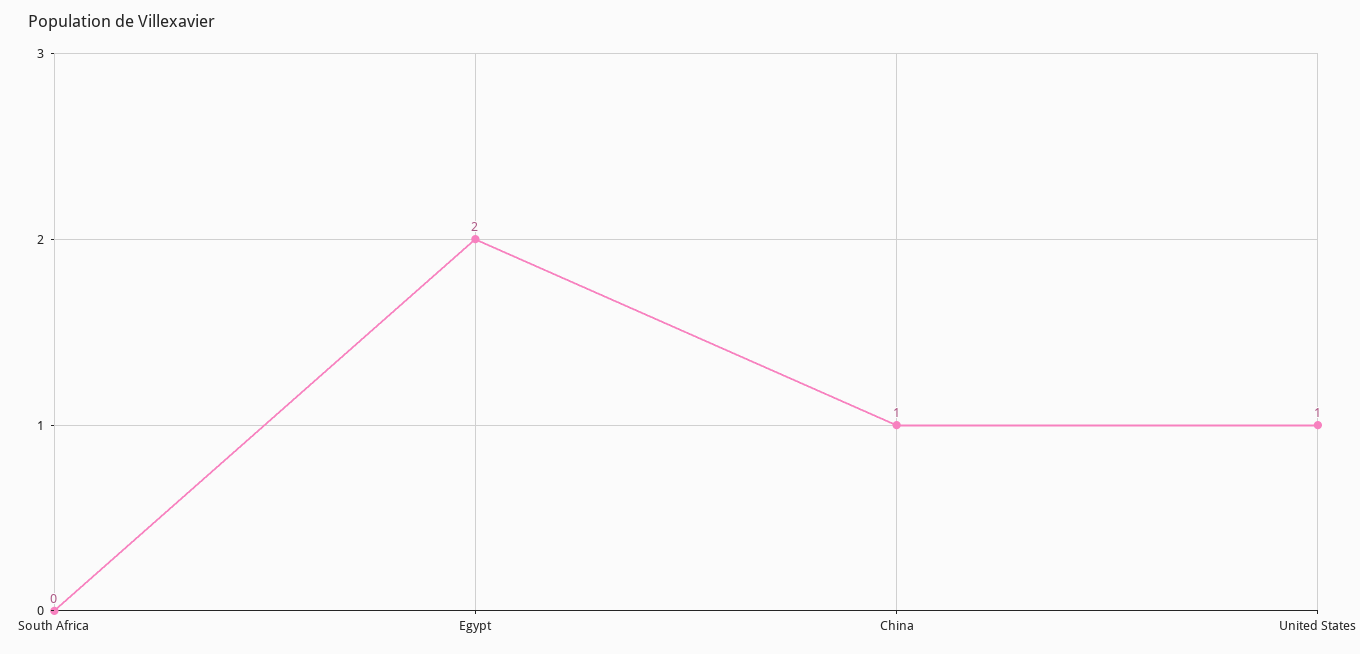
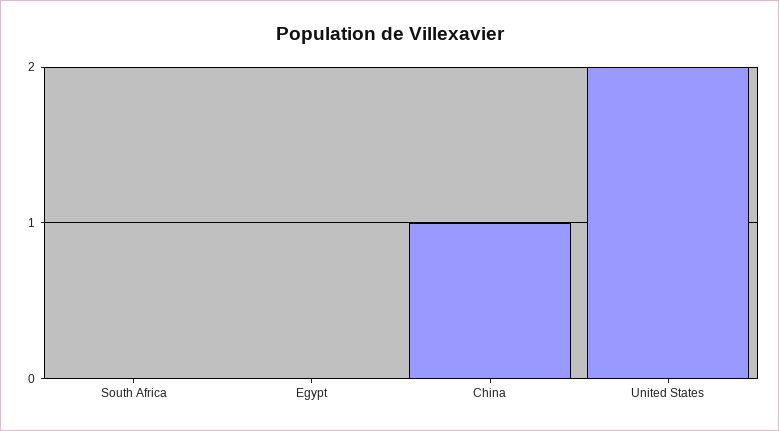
Egypt: 2 -> 0
United States: 1 -> 2

